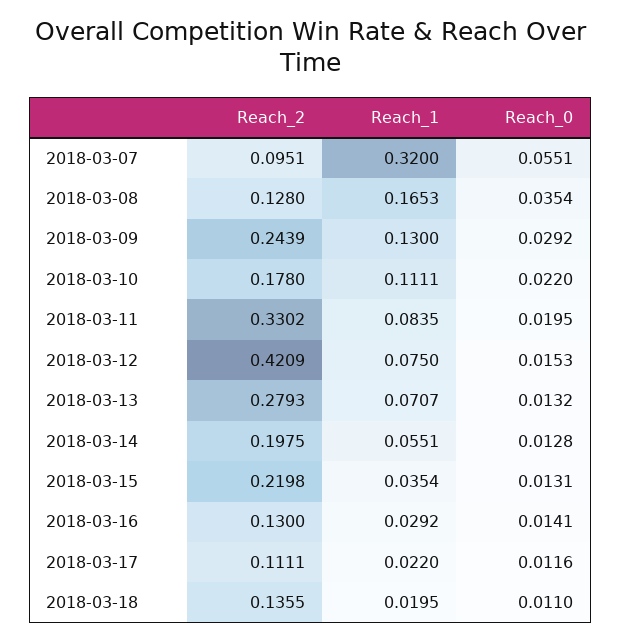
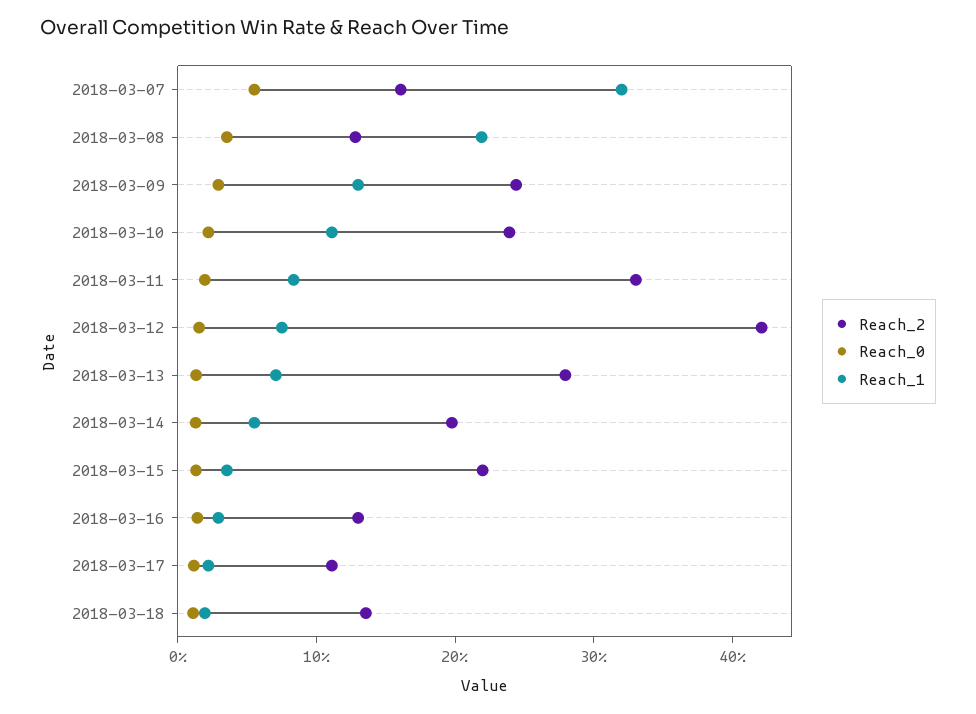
Reach_2, 2018-03-07: 0.0951 -> 0.16
Reach_1, 2018-03-08: 0.1653 -> 0.22
Reach_2, 2018-03-10: 0.178 -> 0.24

